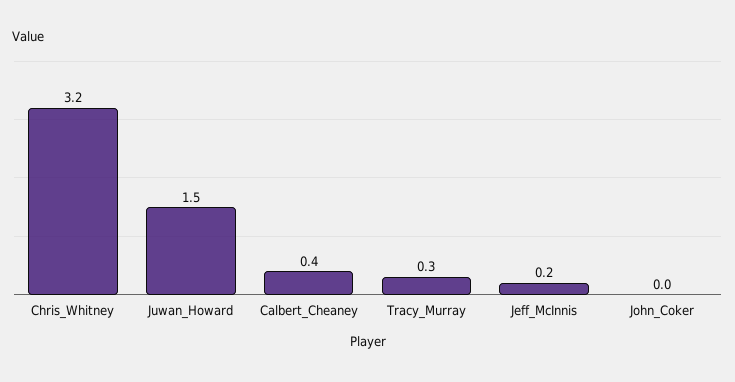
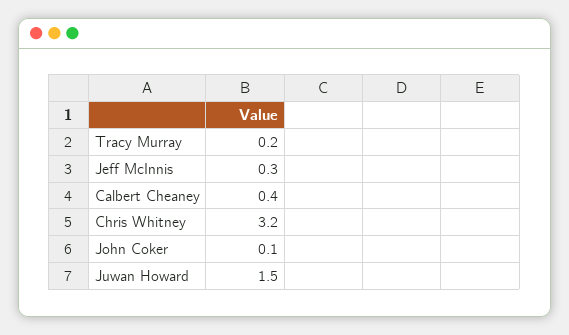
Tracy_Murray: 0.3 -> 0.2
Jeff_McInnis: 0.2 -> 0.3
John_Coker: 0 -> 0.1

